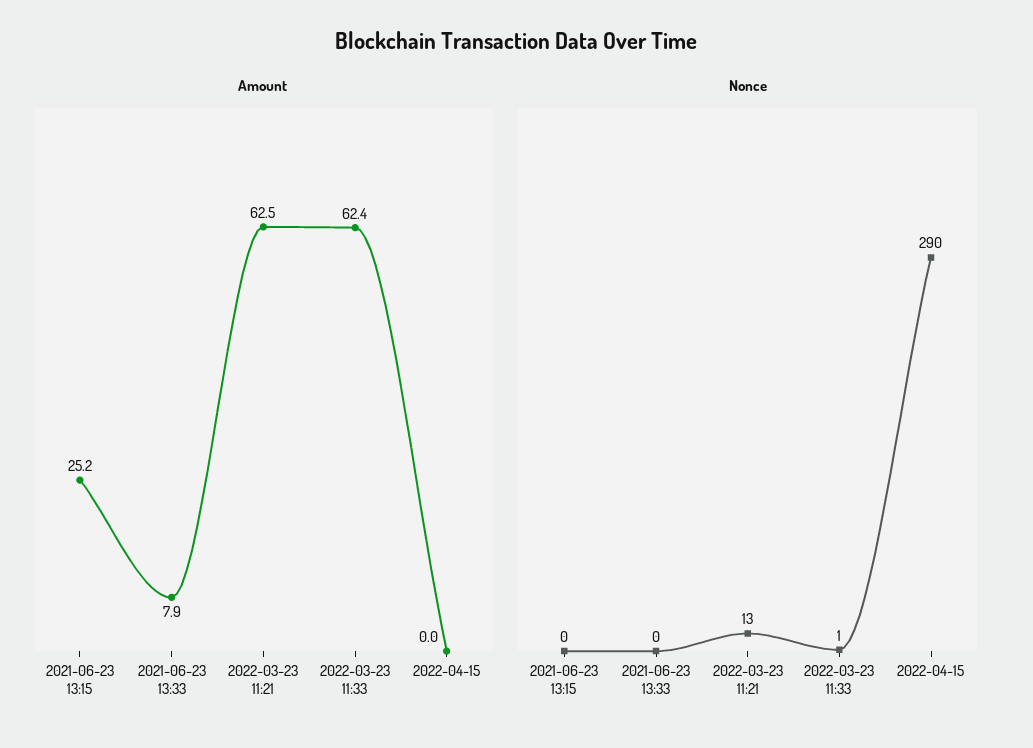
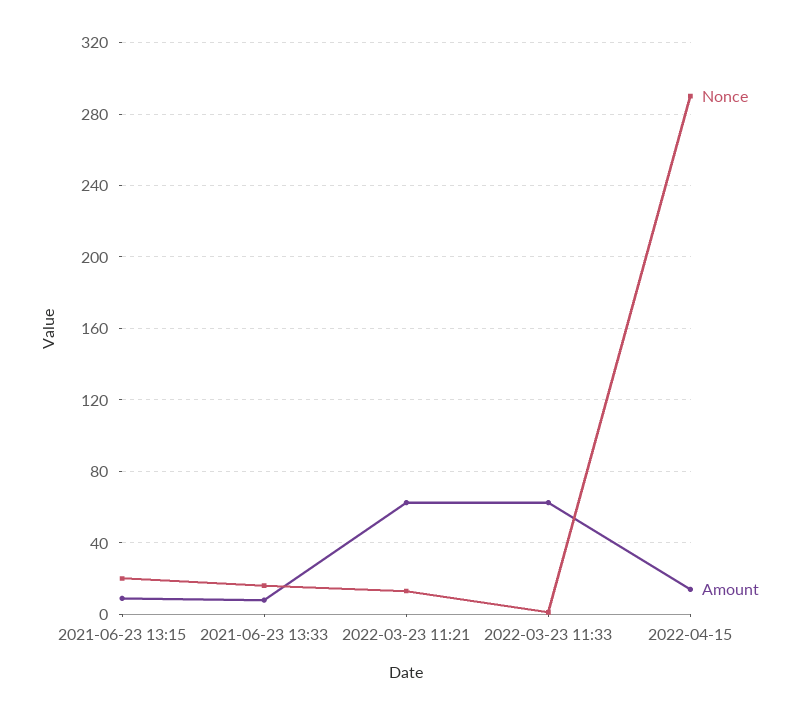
Amount, 2021-06-23 13:15: 25.2 -> 10
Amount, 2022-04-15: 0 -> 15
Nonce, 2021-06-23 13:15: 0 -> 20
Nonce, 2021-06-23 13:33: 0 -> 15

